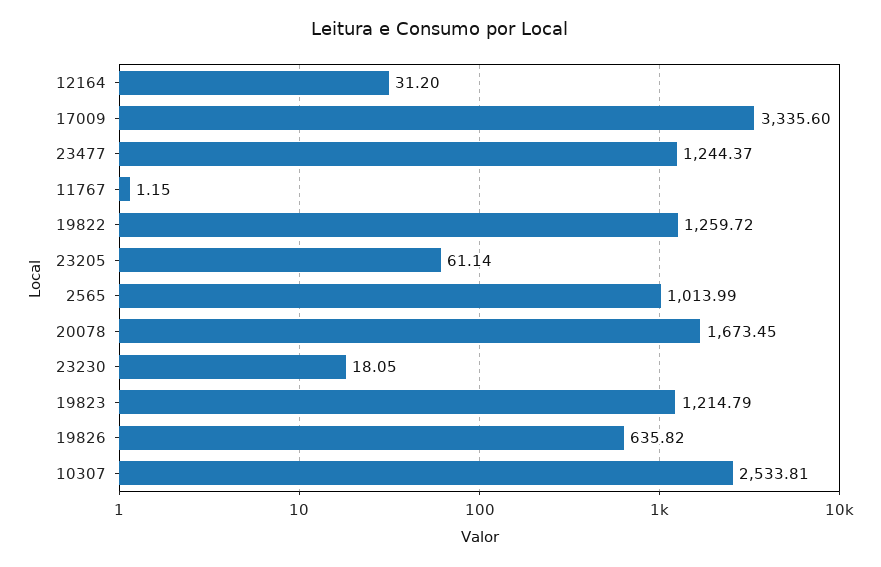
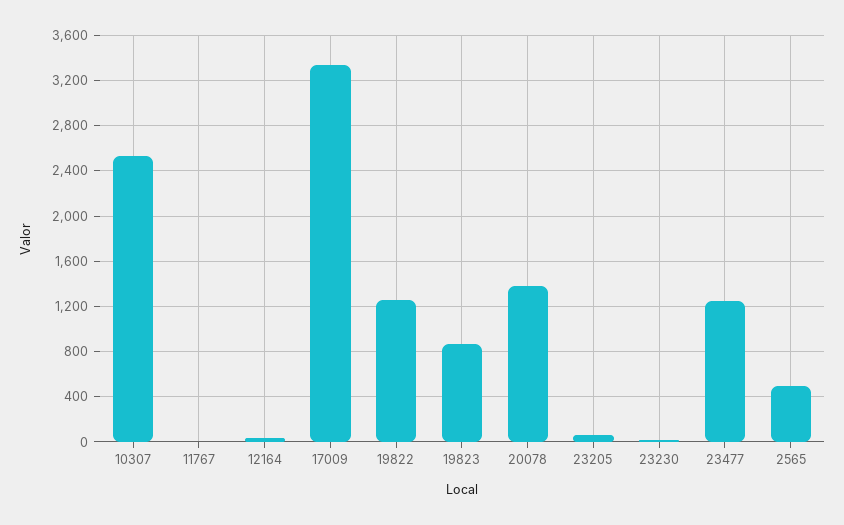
2565: 1013.99 -> 500
20078: 1673.45 -> 1400
19823: 1214.79 -> 900
19826: 635.82 -> none

